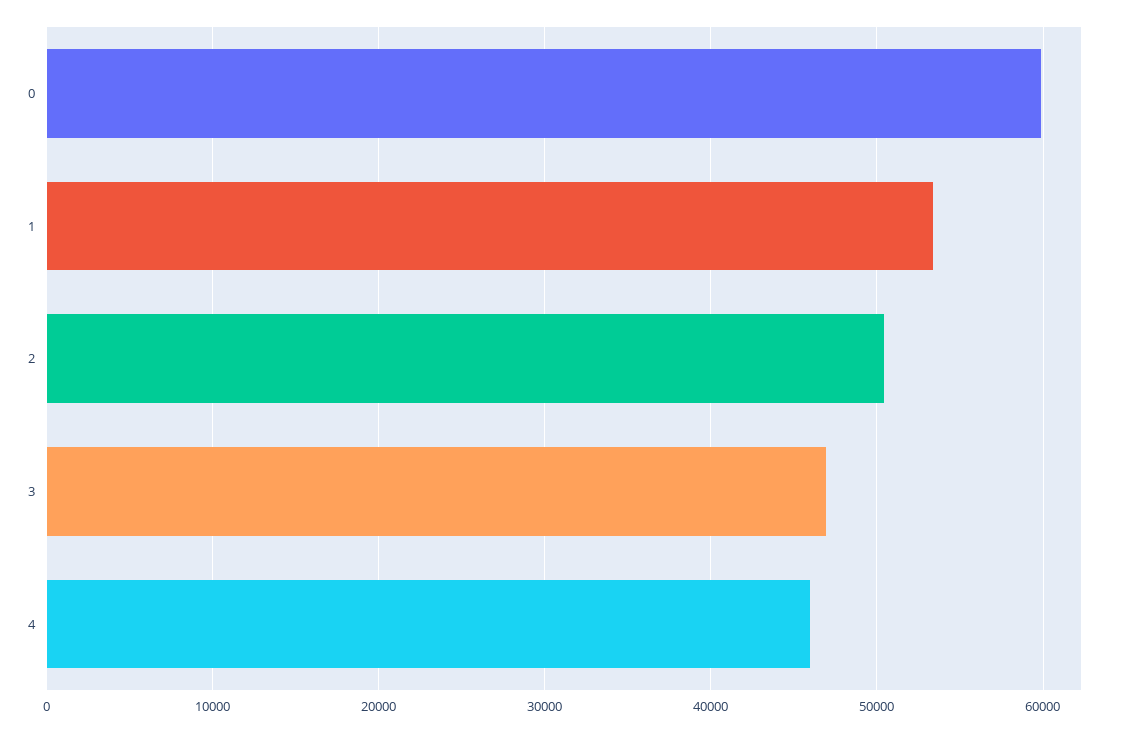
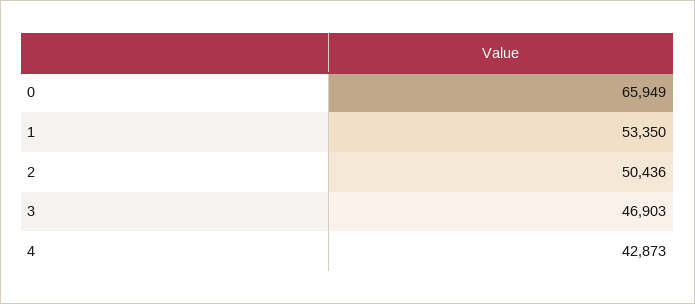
0: 60000 -> 65949
4: 46000 -> 42873

